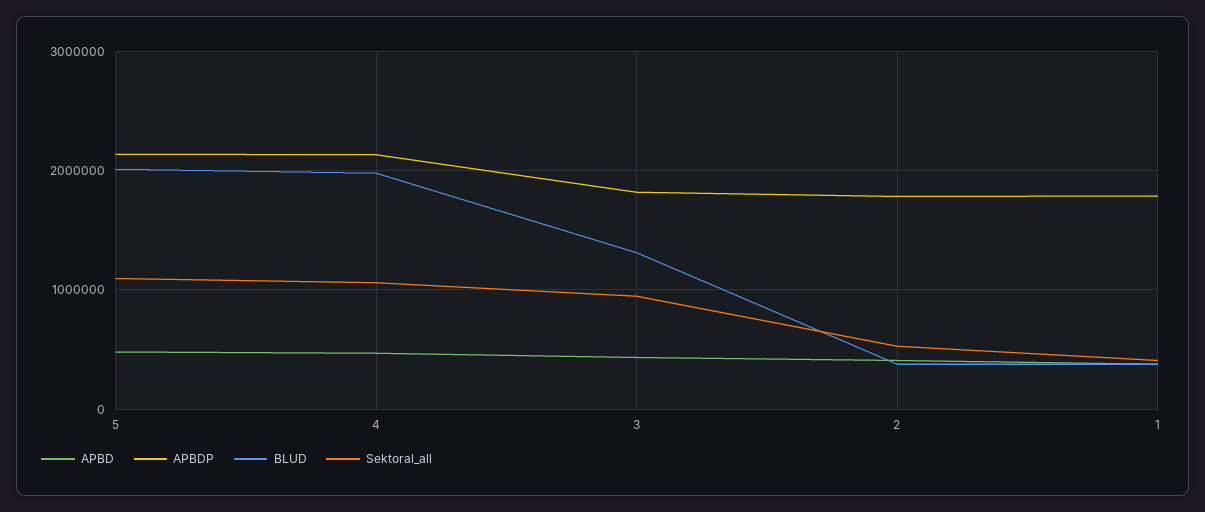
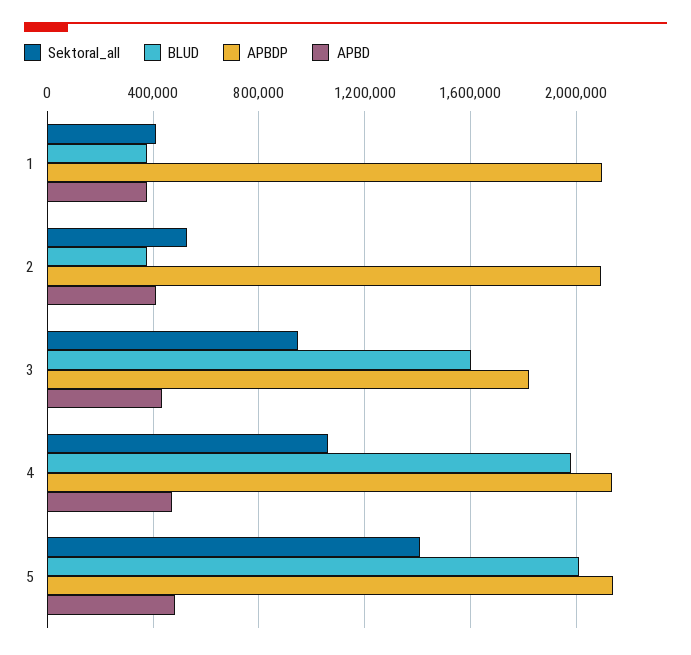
Sektoral_all, 5: 1100000 -> 1400000
BLUD, 3: 1300000 -> 1600000
APBDP, 2: 1800000 -> 2100000
APBDP, 1: 1800000 -> 2100000

